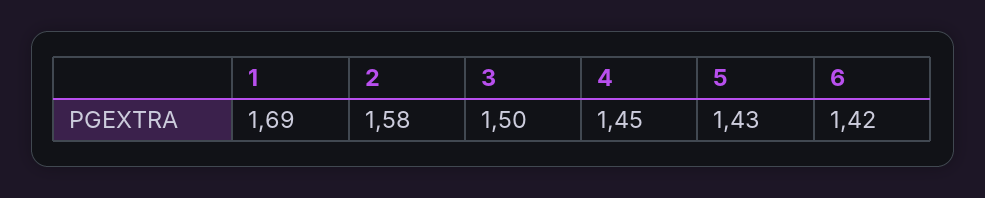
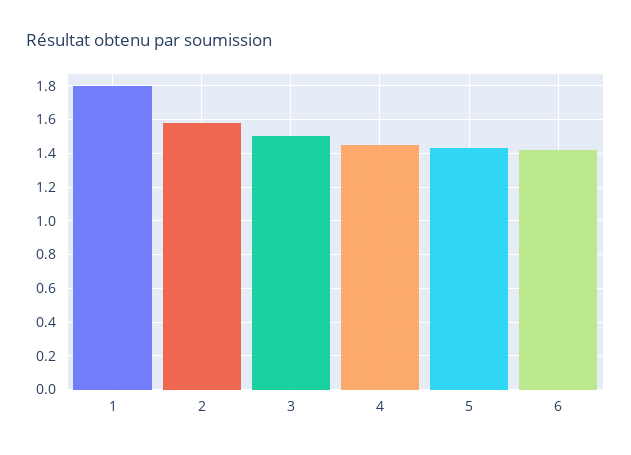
1: 1.69 -> 1.8

